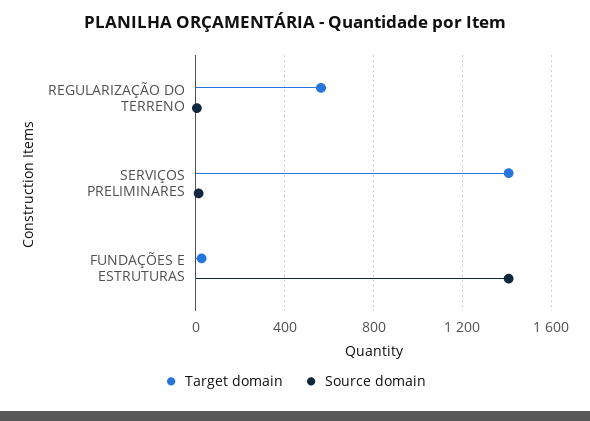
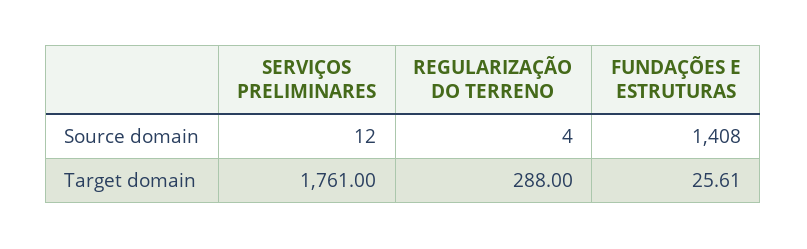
Target domain, REGULARIZAÇÃO DO TERRENO: 550 -> 288
Target domain, SERVIÇOS PRELIMINARES: 1400 -> 1761

